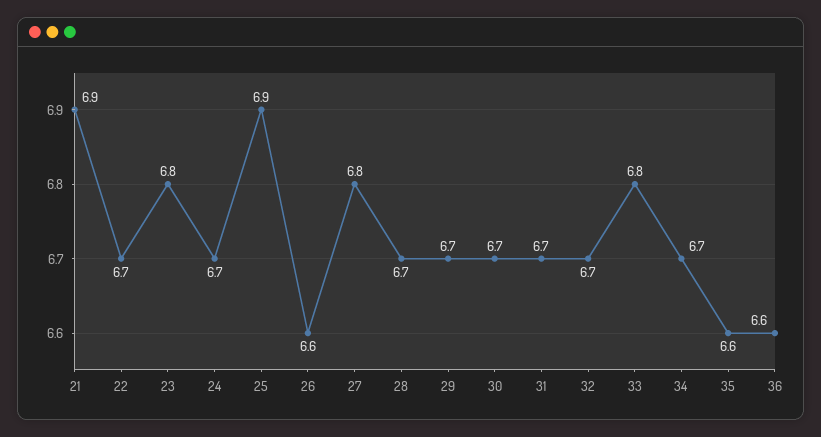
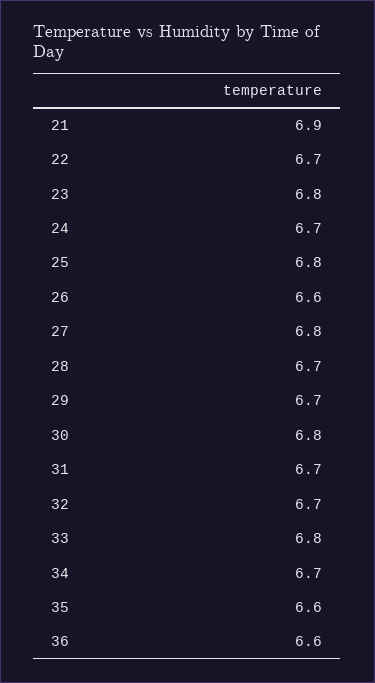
25: 6.9 -> 6.8
30: 6.7 -> 6.8

